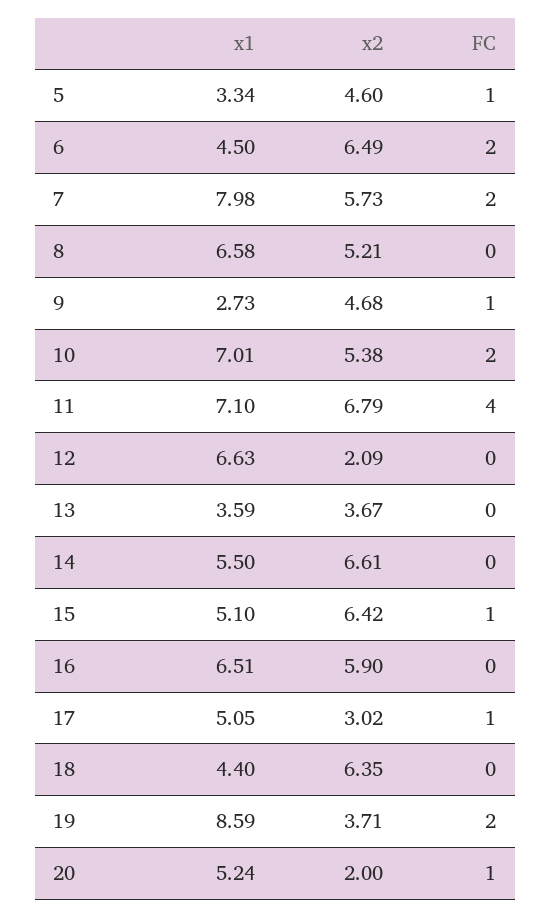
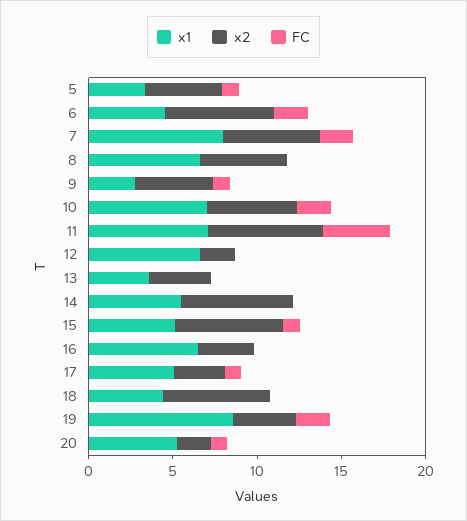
x2, 16: 5.9 -> 3

